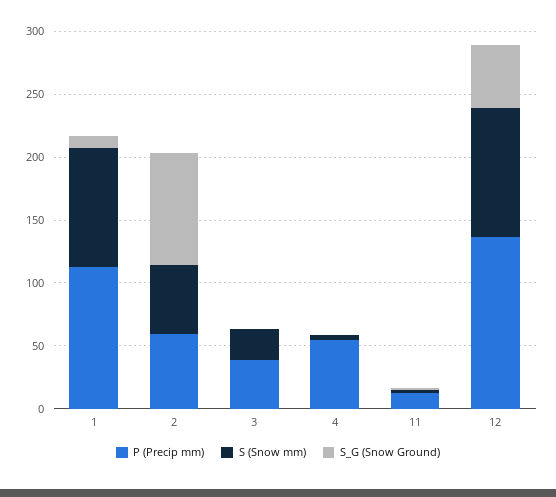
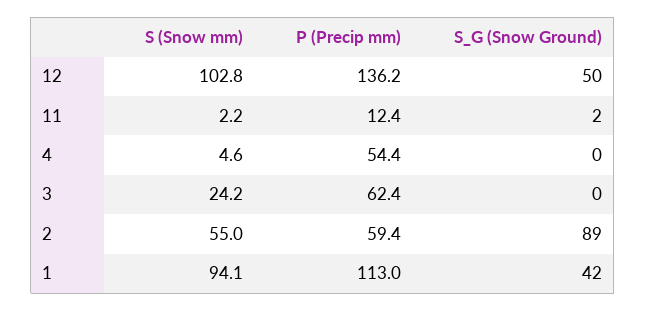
S_G (Snow Ground), 1: 10 -> 42
P (Precip mm), 3: 40 -> 62.4

